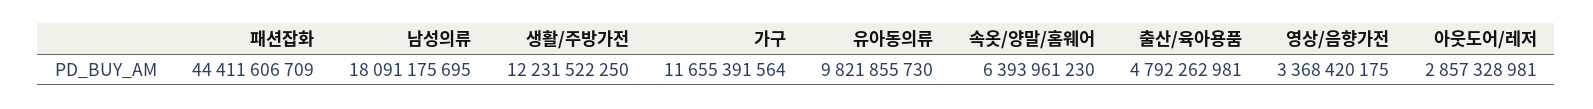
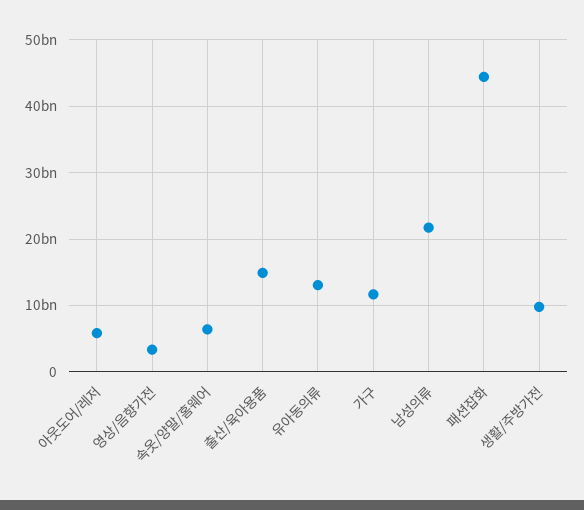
남성의류: 18091175695 -> 22000000000
생활/주방가전: 12231522250 -> 10000000000
유아동의류: 9821855730 -> 13000000000
출산/육아용품: 4792262981 -> 15000000000
아웃도어/레저: 2857328981 -> 6000000000

